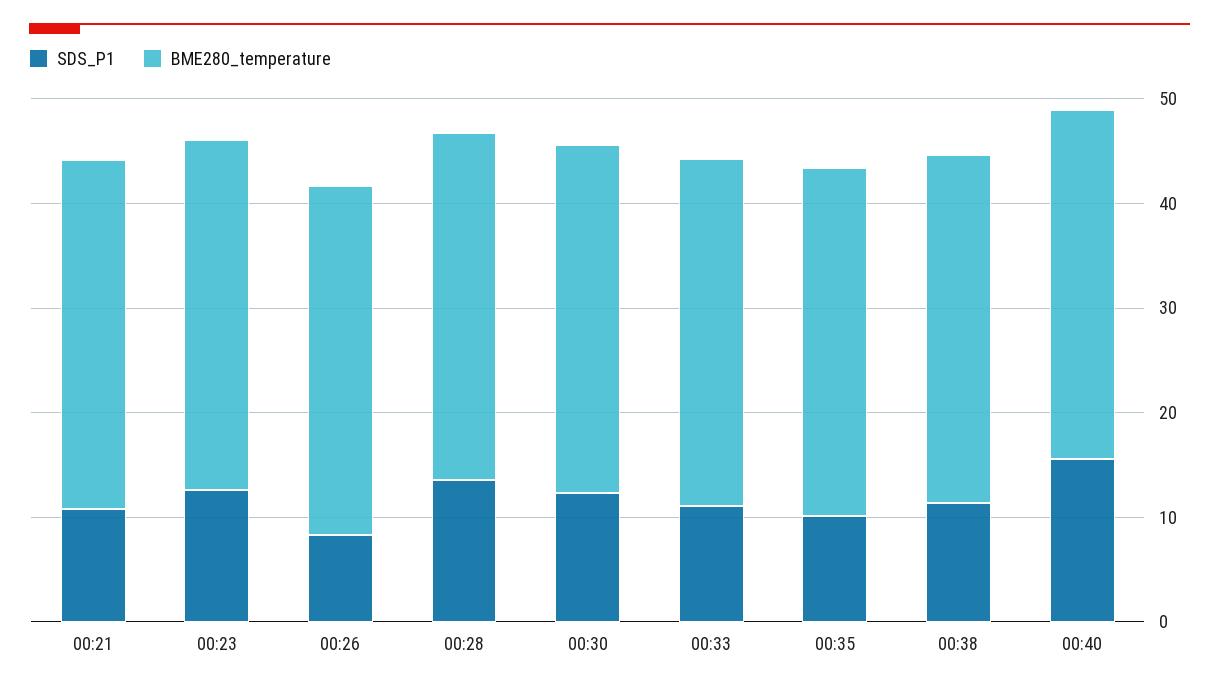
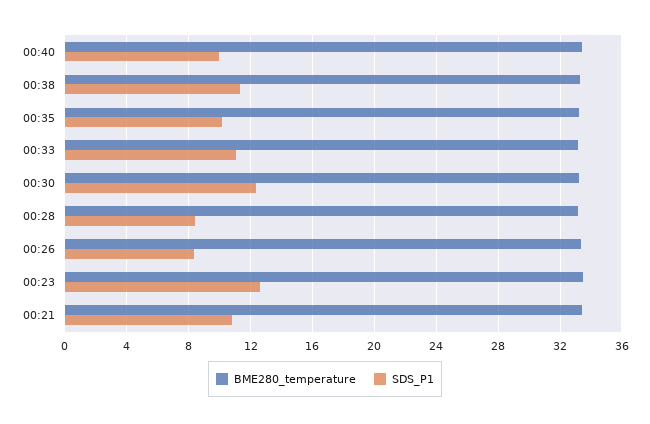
SDS_P1, 00:28: 14 -> 8.5
SDS_P1, 00:40: 16 -> 10

